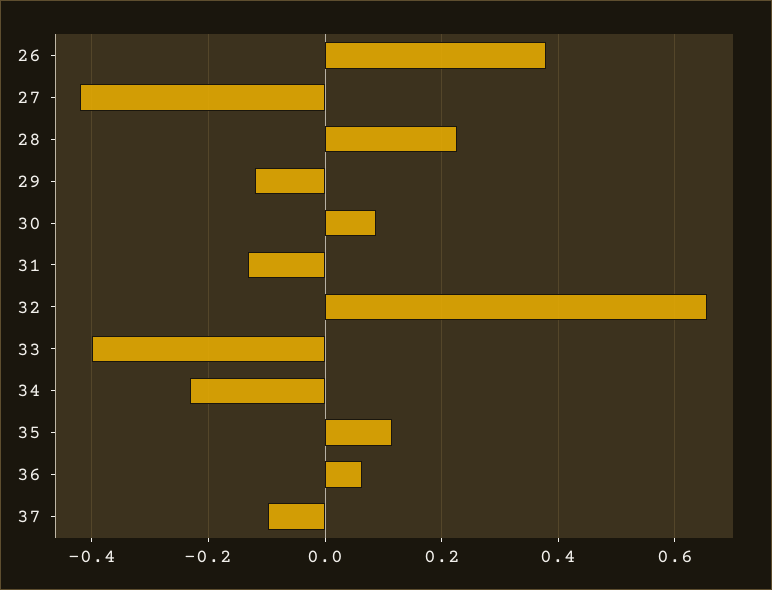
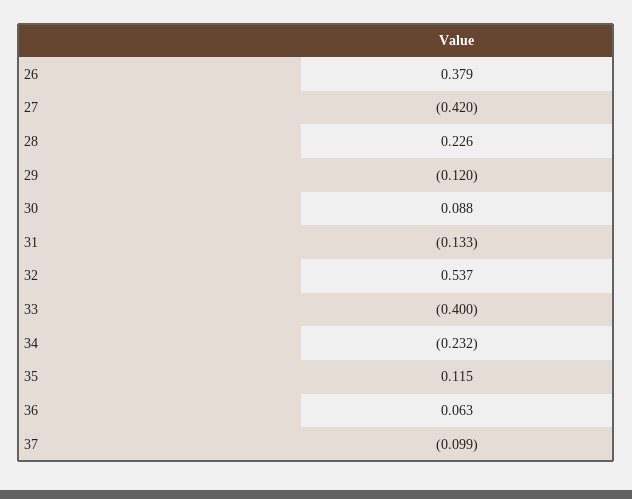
32: 0.66 -> 0.537

